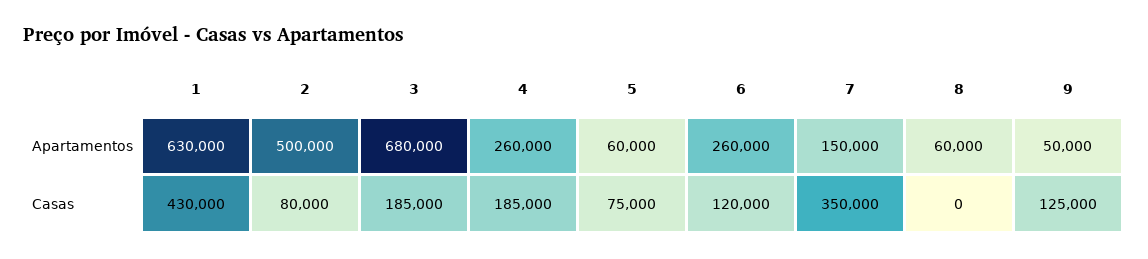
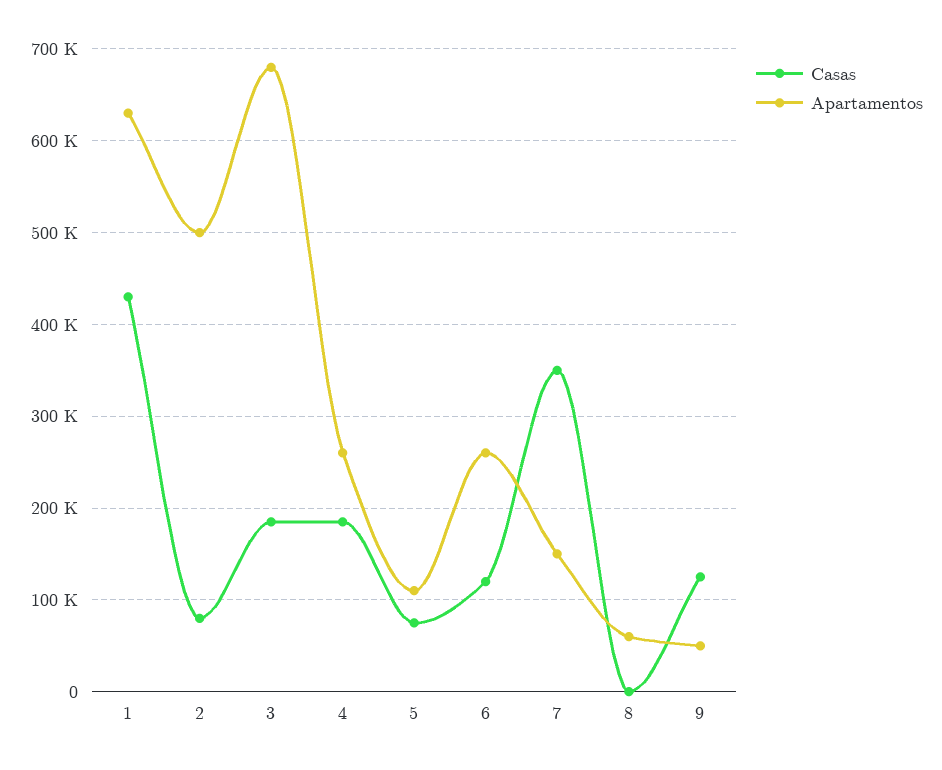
Apartamentos, 5: 60000 -> 110000

